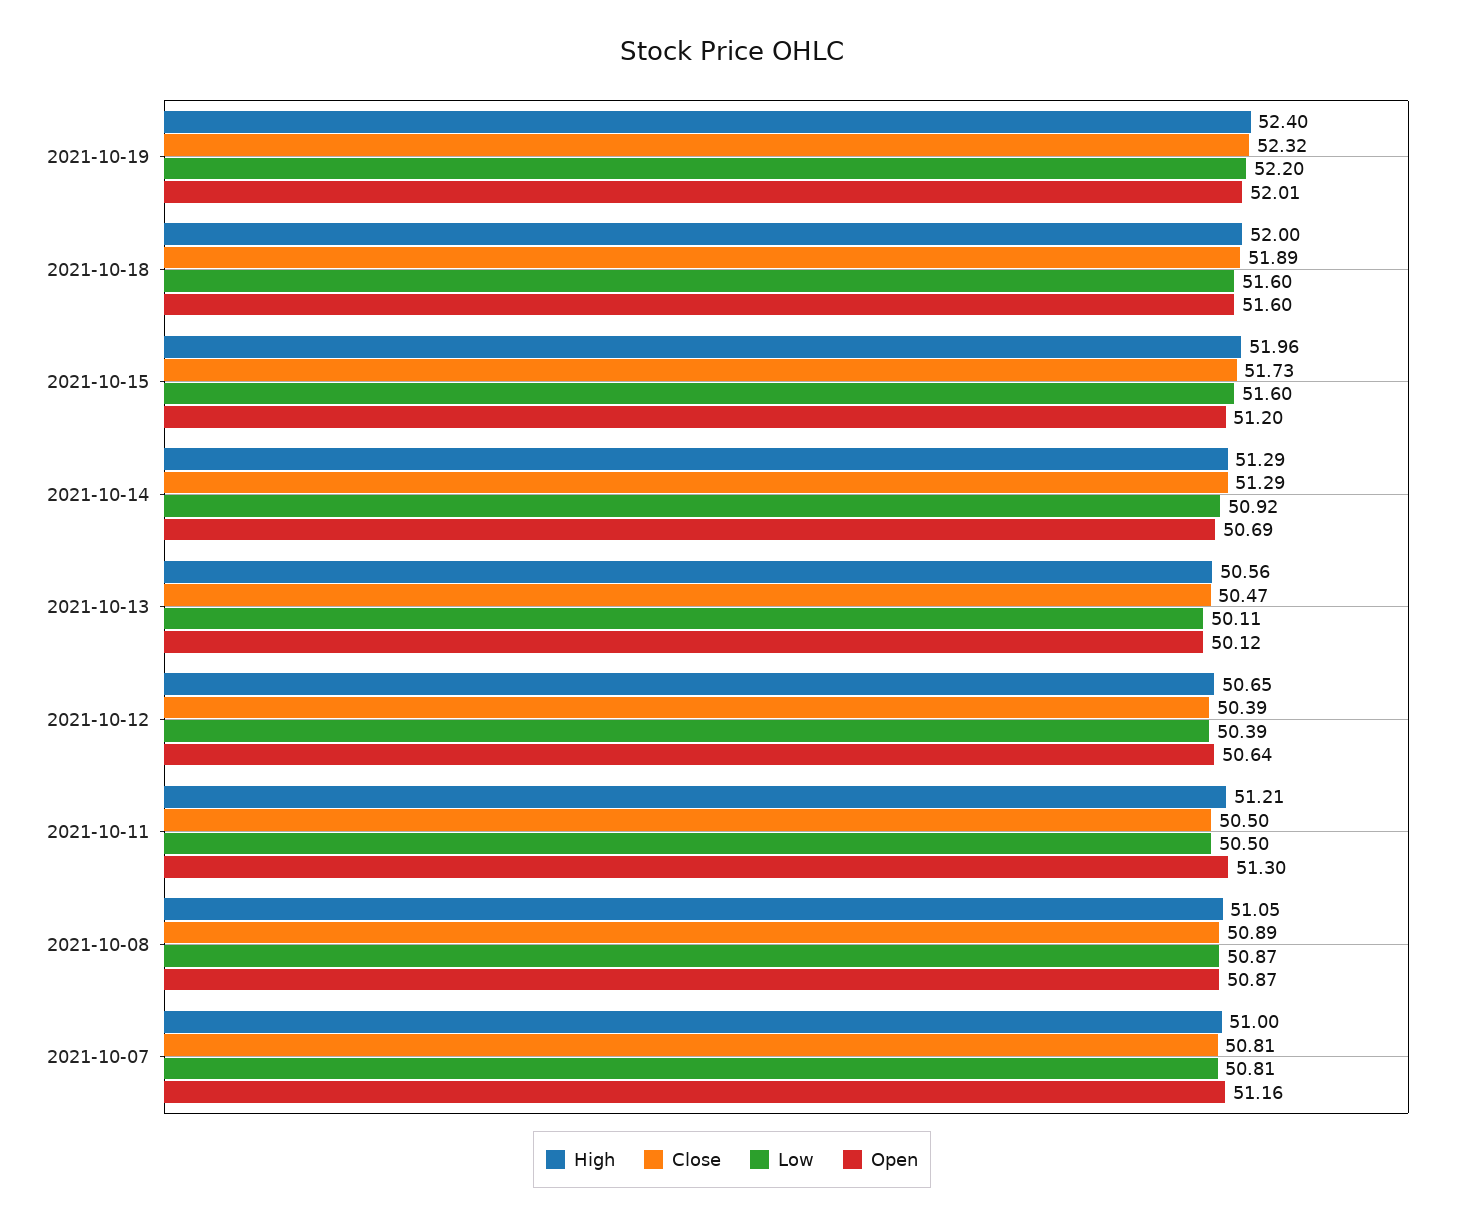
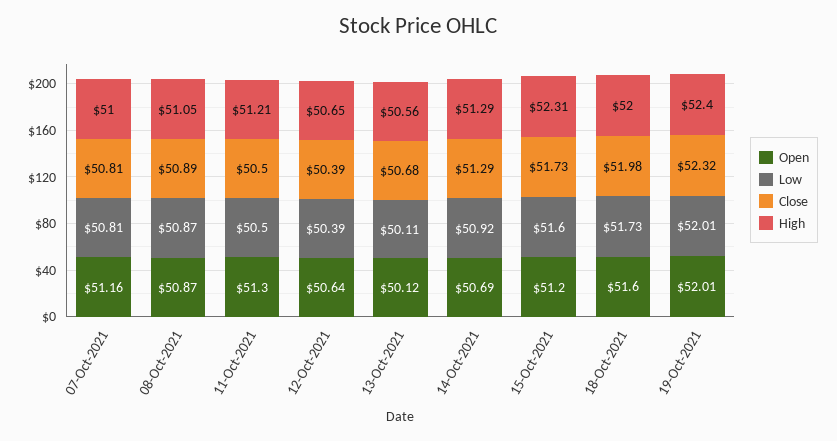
Low, 2021-10-19: 52.2 -> 52.01
Close, 2021-10-18: 51.89 -> 51.98
Low, 2021-10-18: 51.6 -> 51.73
High, 2021-10-15: 51.96 -> 52.31
Close, 2021-10-13: 50.47 -> 50.68

